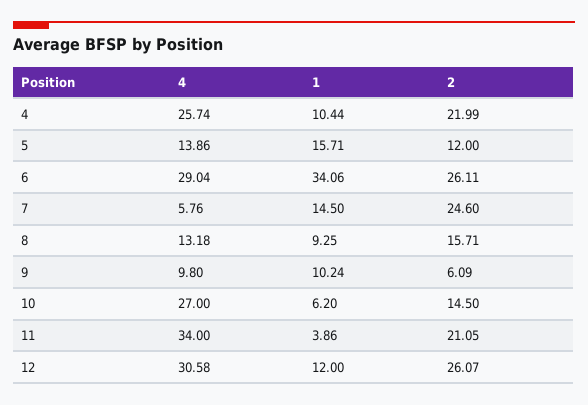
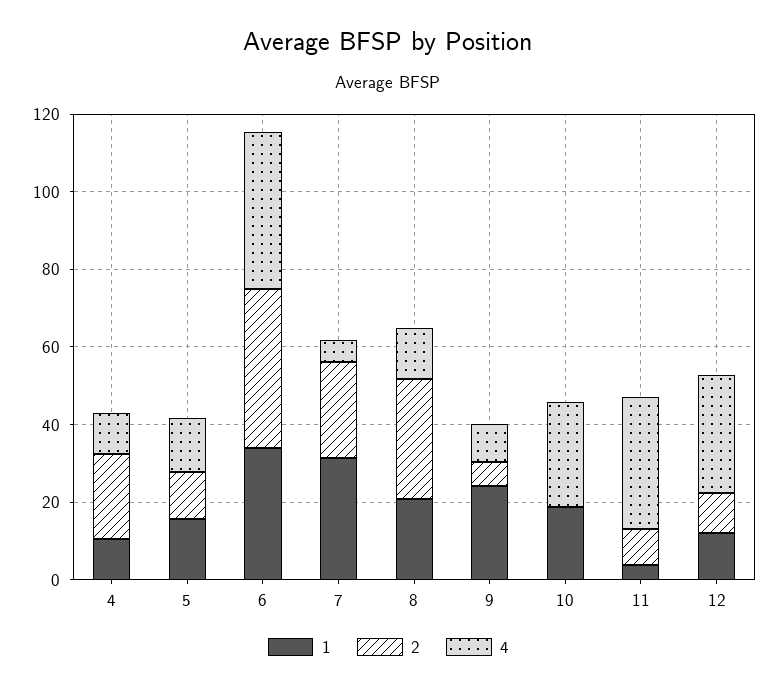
4, 4: 25.74 -> 10
4, 6: 29.04 -> 40
2, 6: 26.11 -> 40
1, 7: 14.5 -> 30
1, 8: 9.25 -> 20
2, 8: 15.71 -> 30
1, 9: 10.24 -> 25
1, 10: 6.2 -> 20
2, 10: 14.5 -> 0
2, 11: 21.05 -> 10
2, 12: 26.07 -> 10

